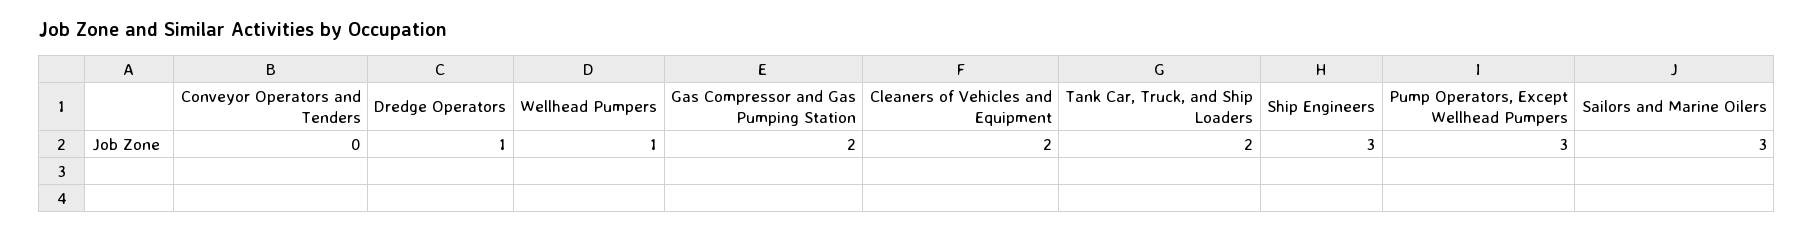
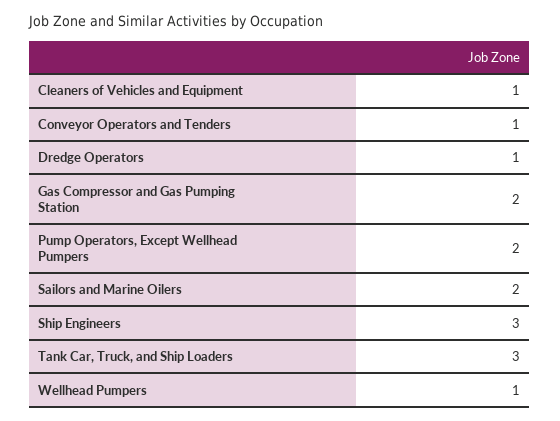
Conveyor Operators and Tenders: 0 -> 1
Cleaners of Vehicles and Equipment: 2 -> 1
Tank Car, Truck, and Ship Loaders: 2 -> 3
Pump Operators, Except Wellhead Pumpers: 3 -> 2
Sailors and Marine Oilers: 3 -> 2

